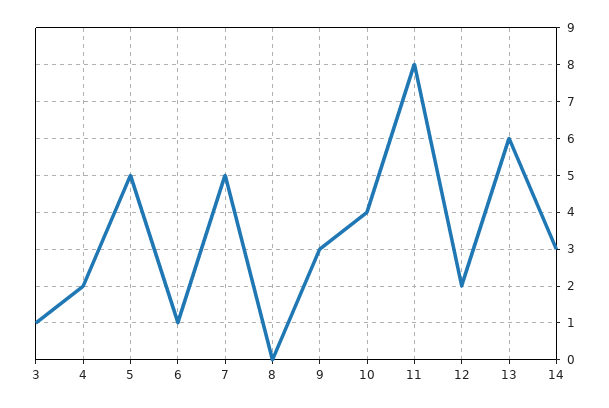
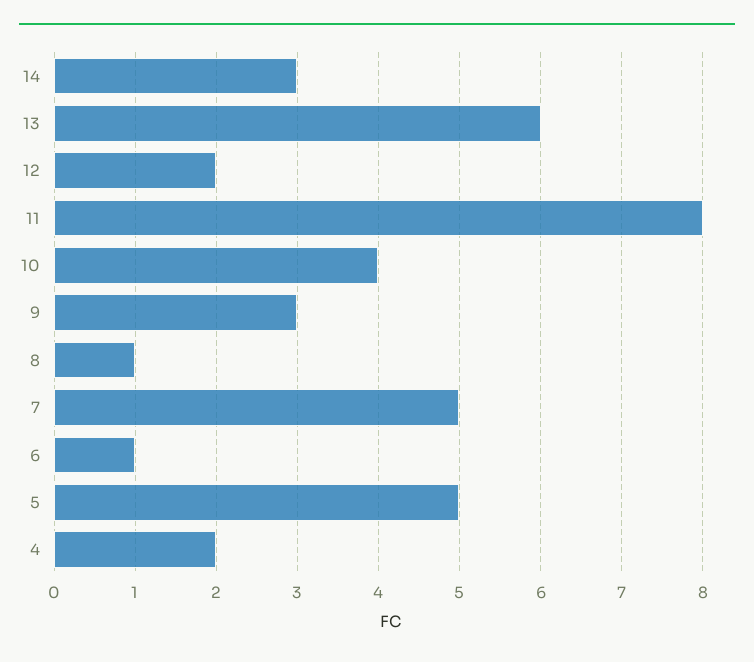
3: 1 -> none
8: 0 -> 1

